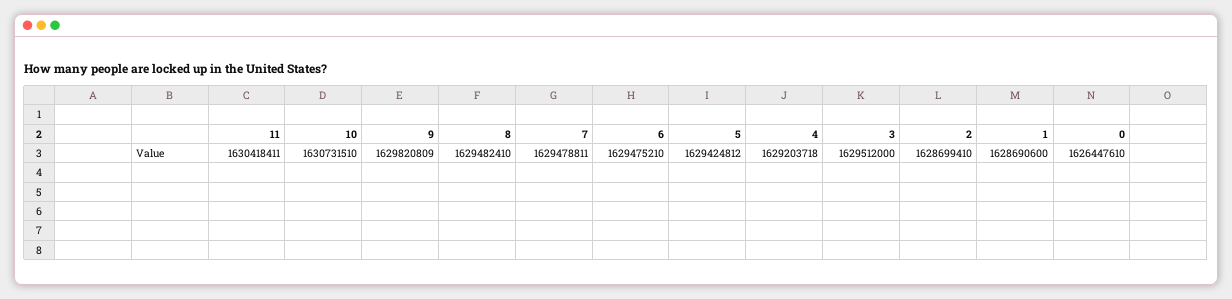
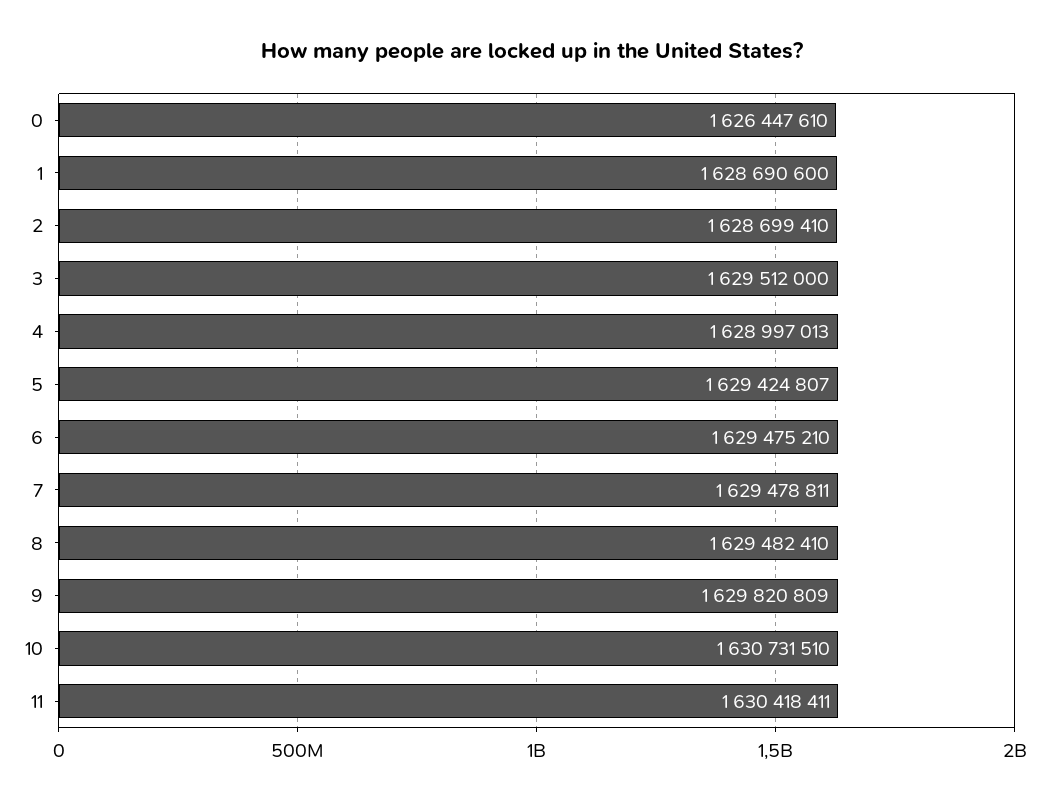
5: 1629424812 -> 1629424807
4: 1629203718 -> 1628997013

